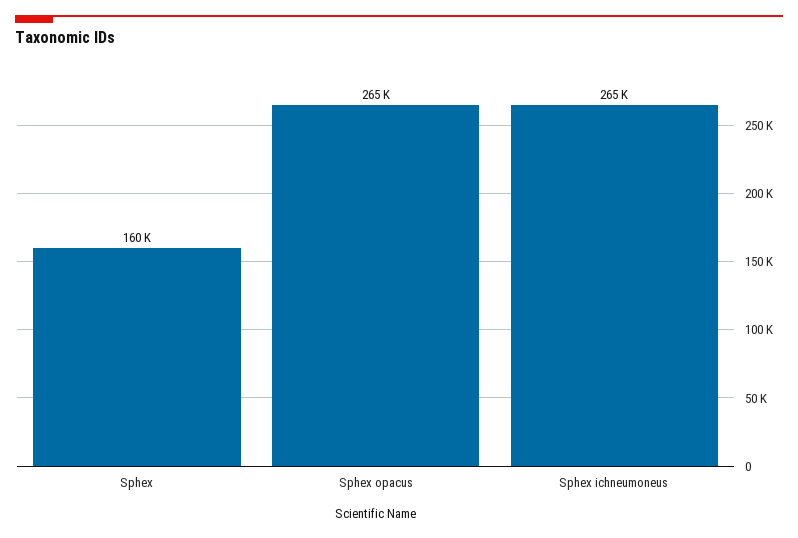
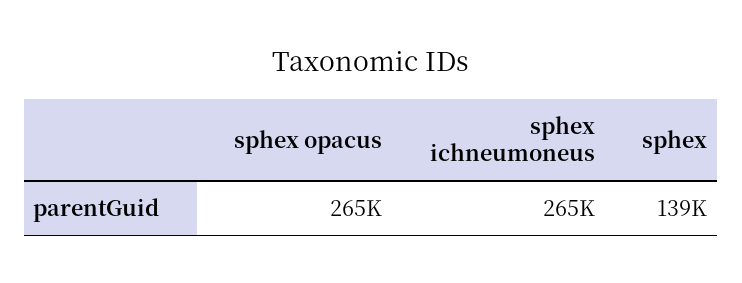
Sphex: 160000 -> 139000

